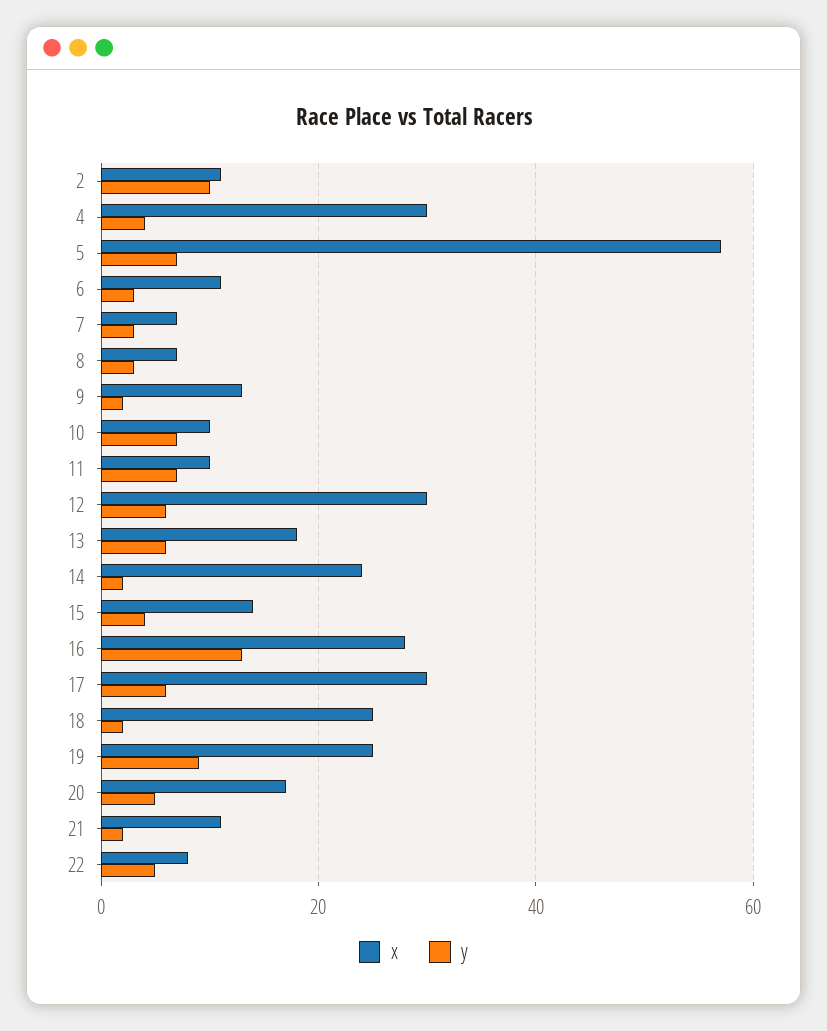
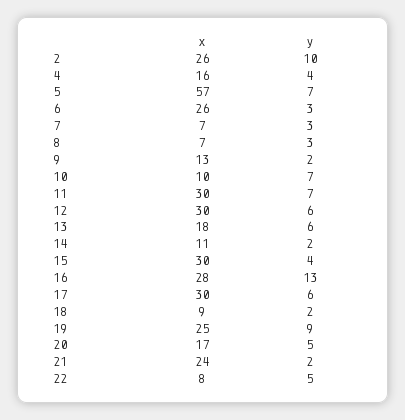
x, 2: 10 -> 26
x, 4: 30 -> 16
x, 6: 10 -> 26
x, 11: 10 -> 30
x, 14: 25 -> 11
x, 15: 15 -> 30
x, 18: 25 -> 9
x, 21: 10 -> 24

